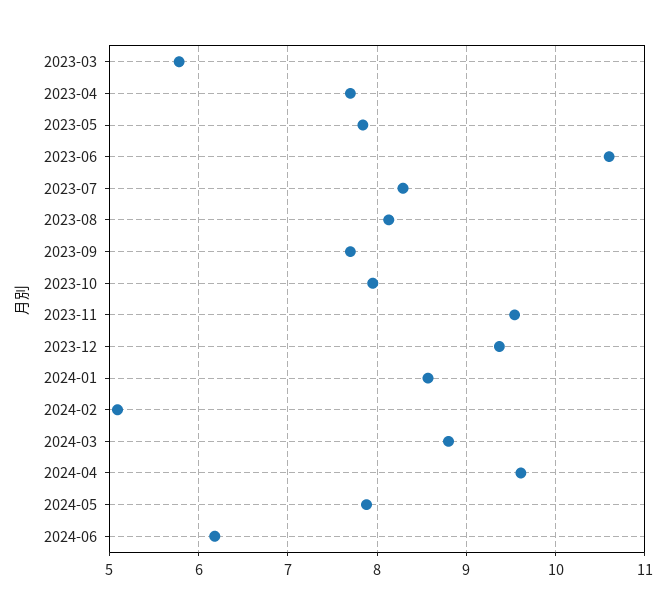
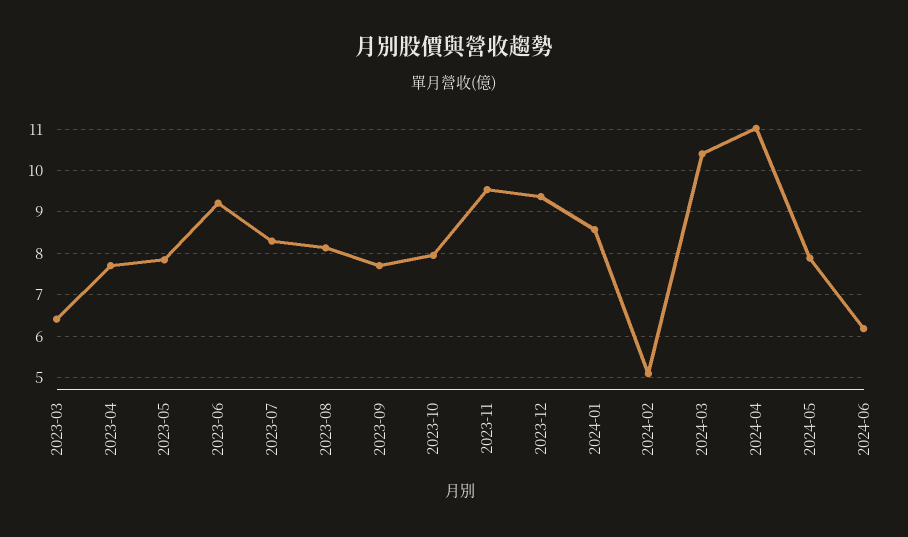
2023-03: 5.8 -> 6.4
2023-06: 10.6 -> 9.2
2024-03: 8.8 -> 10.4
2024-04: 9.6 -> 11

